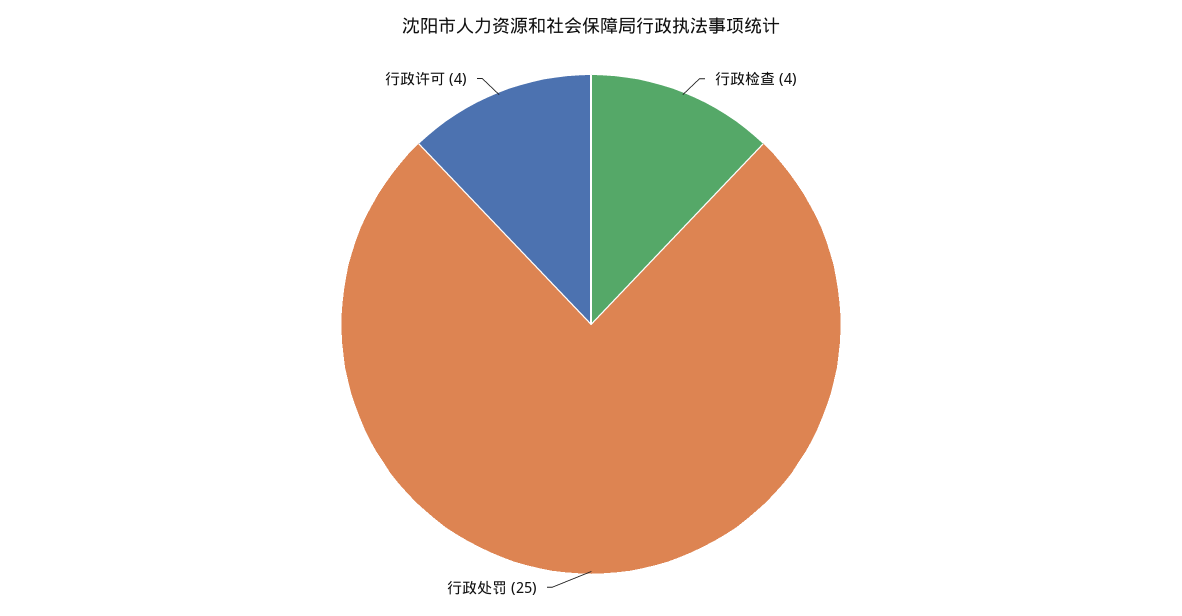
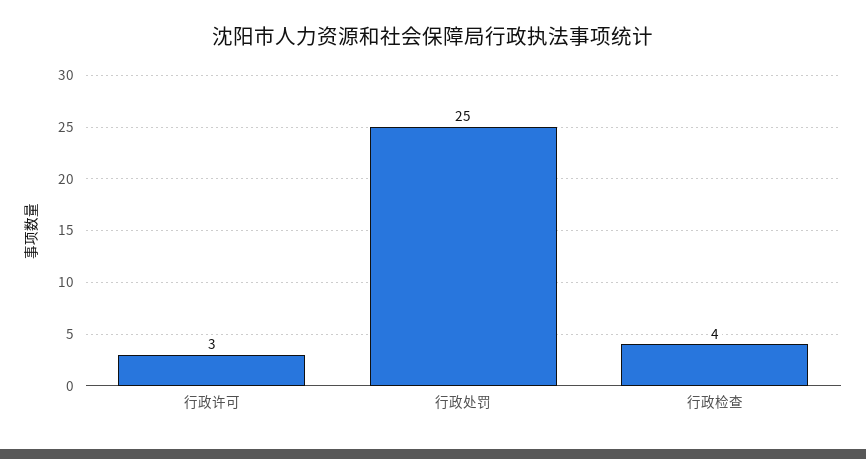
行政许可: 4 -> 3

